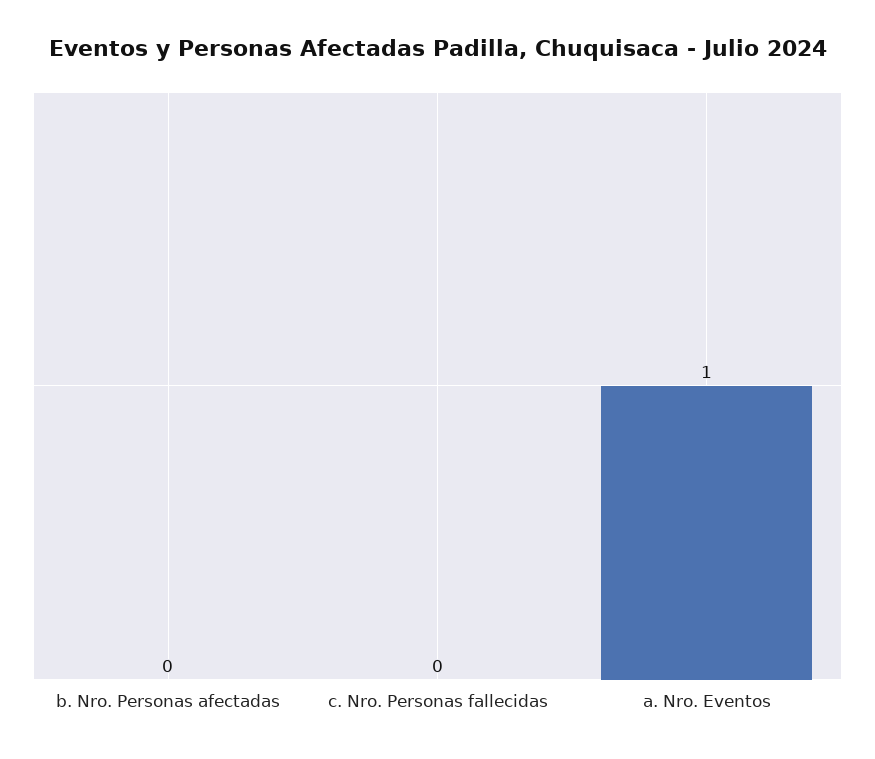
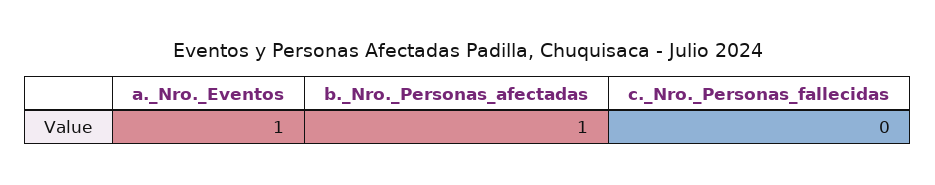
b. Nro. Personas afectadas: 0 -> 1

